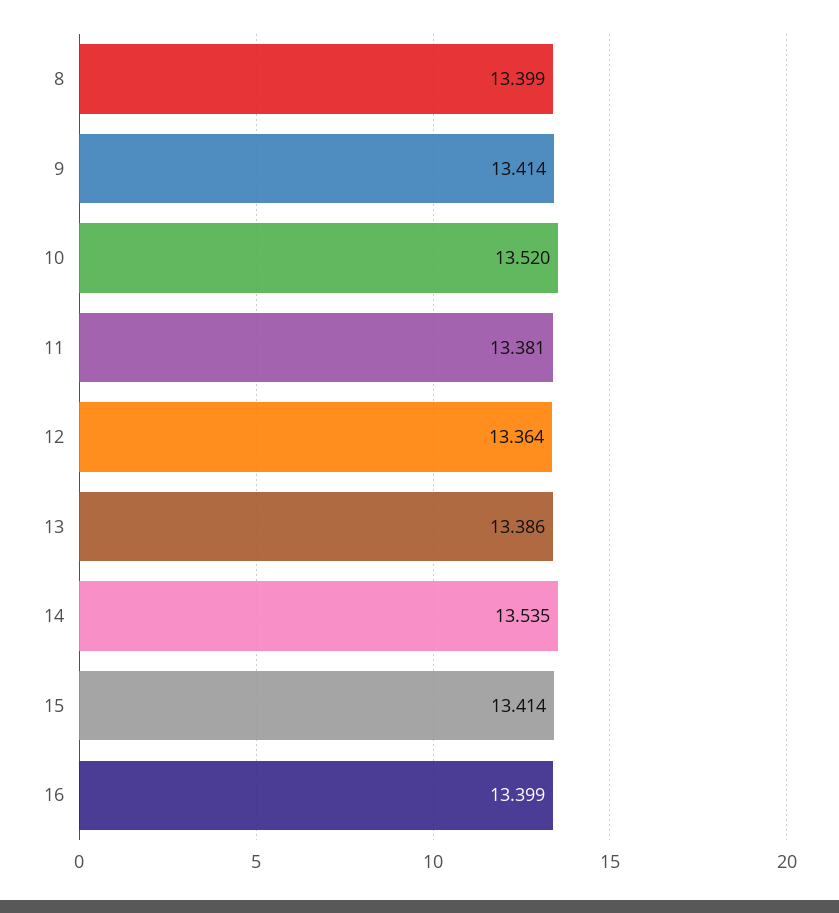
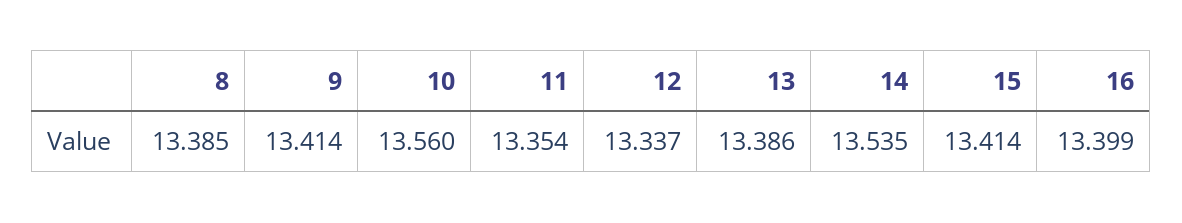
8: 13.399 -> 13.385
10: 13.52 -> 13.56
11: 13.381 -> 13.354
12: 13.364 -> 13.337

